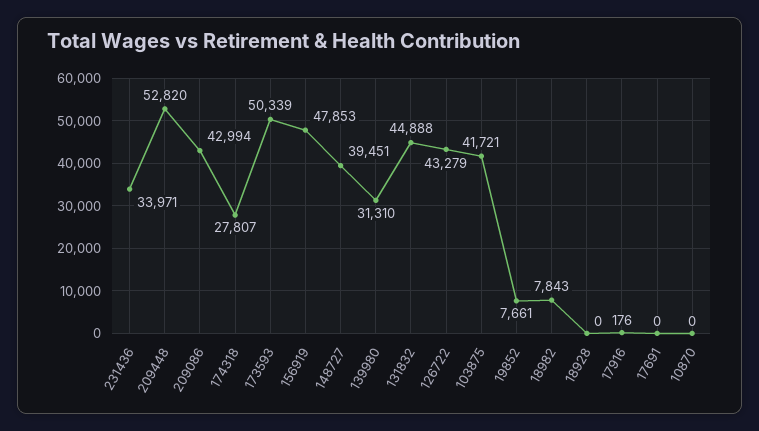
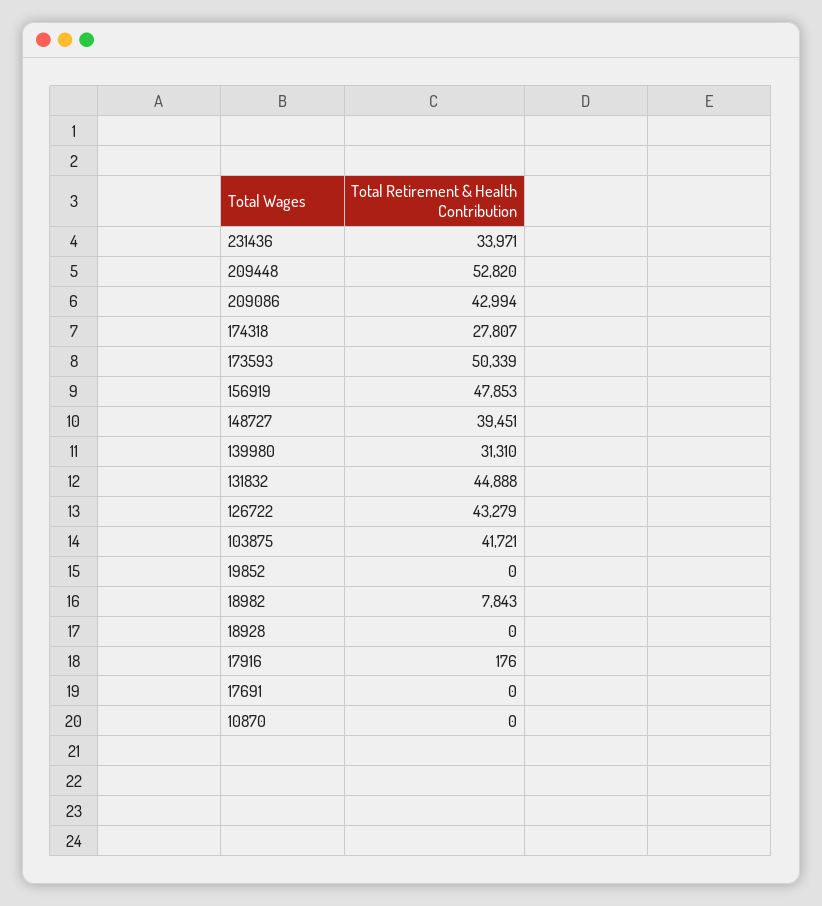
19852: 7661 -> 0

